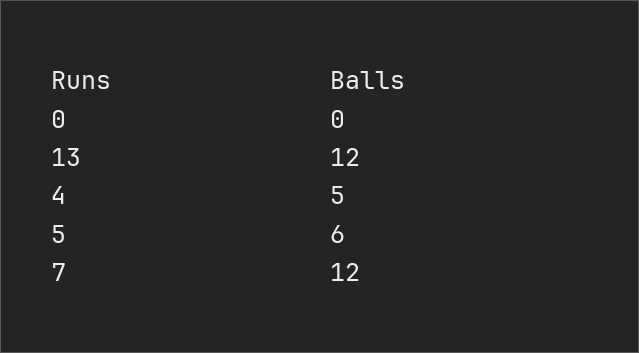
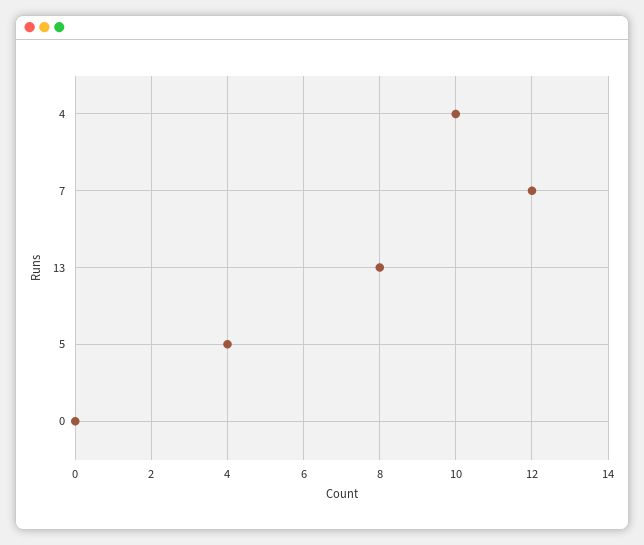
13: 12 -> 8
4: 5 -> 10
5: 6 -> 4

